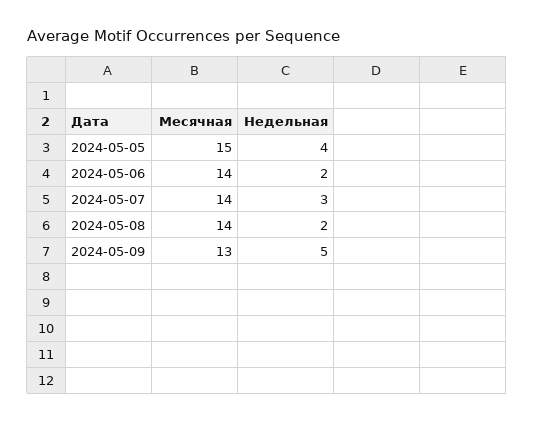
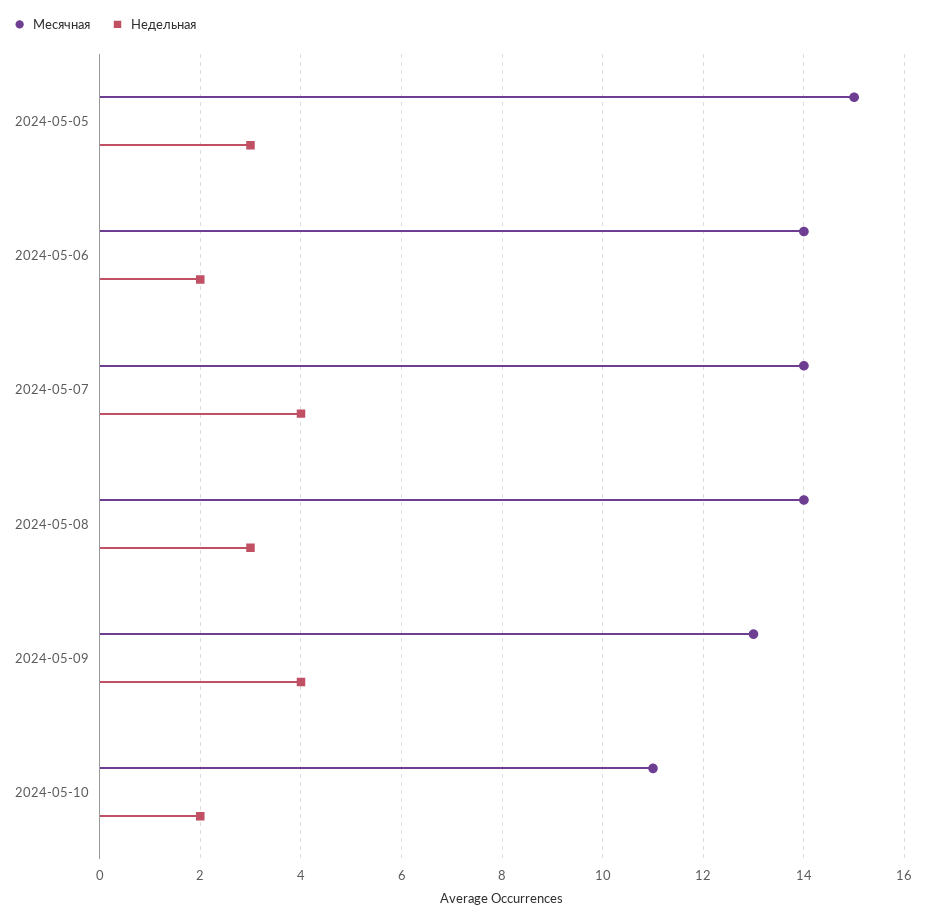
Недельная, 2024-05-05: 4 -> 3
Недельная, 2024-05-07: 3 -> 4
Недельная, 2024-05-08: 2 -> 3
Недельная, 2024-05-09: 5 -> 4
Месячная, 2024-05-10: none -> 11
Недельная, 2024-05-10: none -> 2

